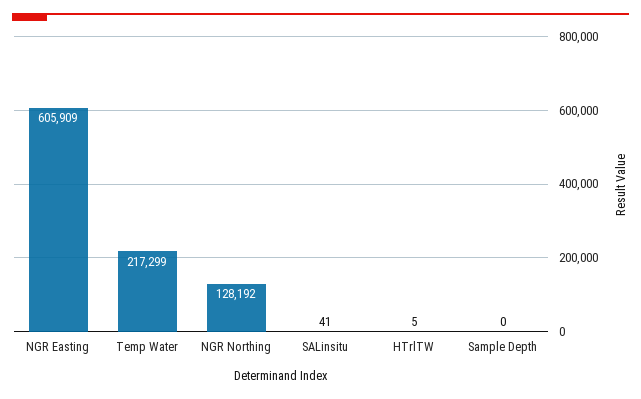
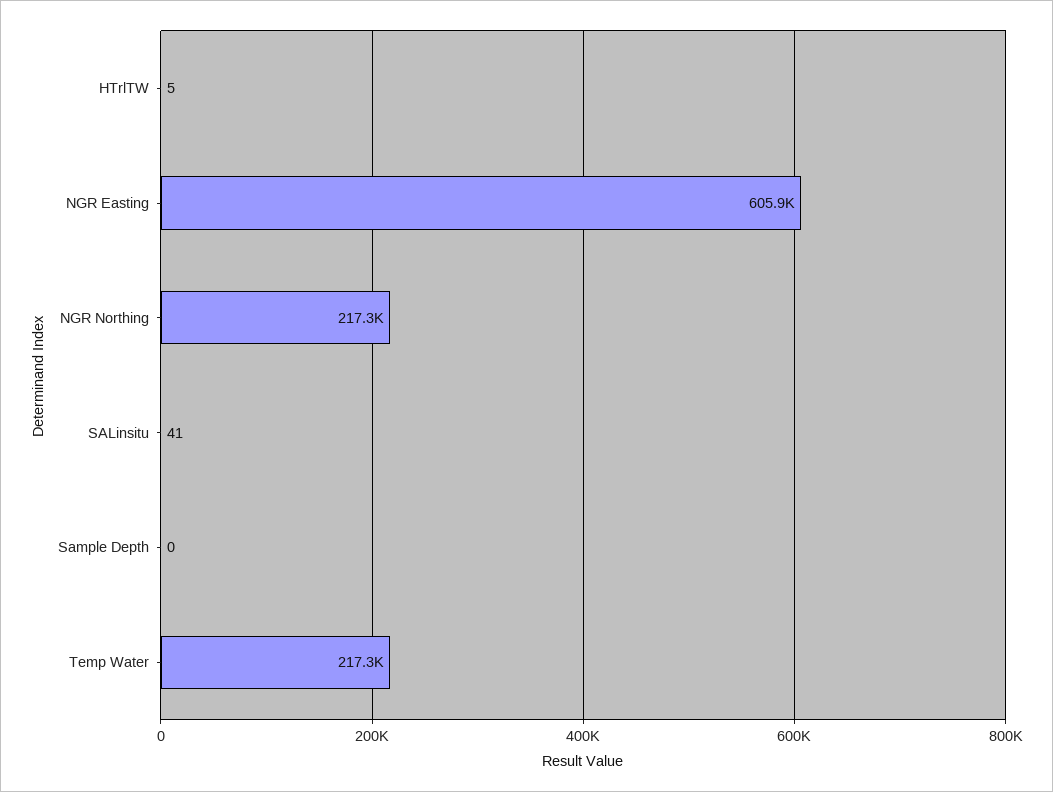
NGR Northing: 128192 -> 217300

